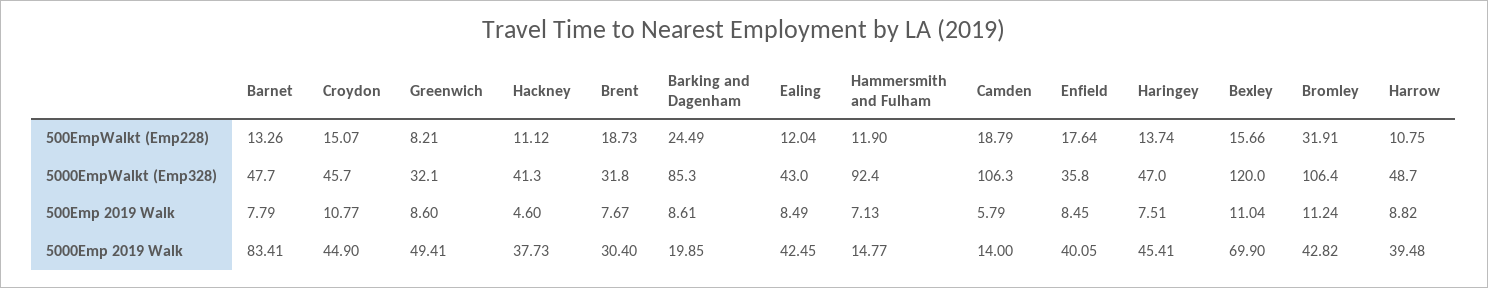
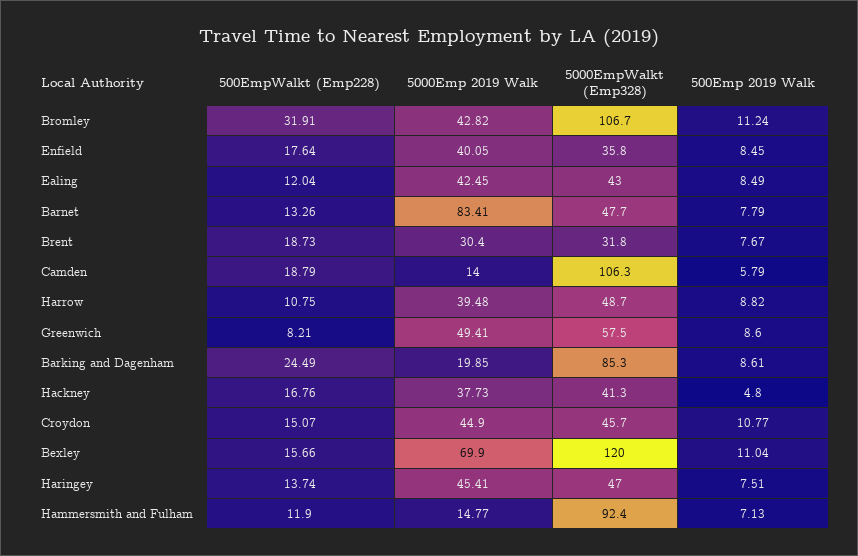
Hackney, 500EmpWalkt (Emp228): 11.12 -> 16.76
Greenwich, 5000EmpWalkt (Emp328): 32.1 -> 57.5
Bromley, 5000EmpWalkt (Emp328): 106.4 -> 106.7
Hackney, 500Emp 2019 Walk: 4.6 -> 4.8

